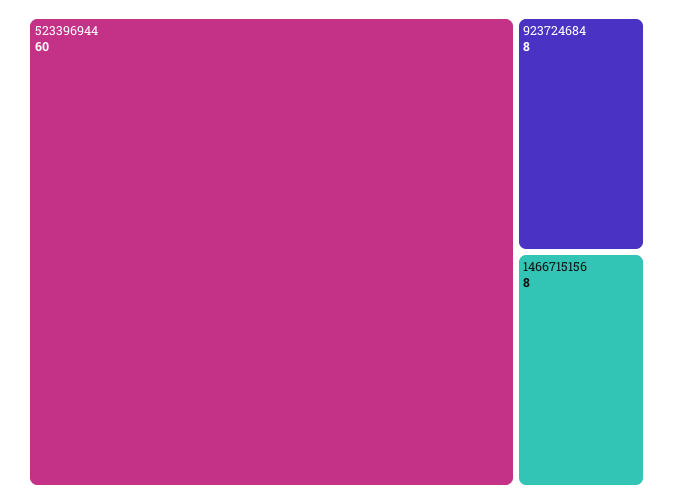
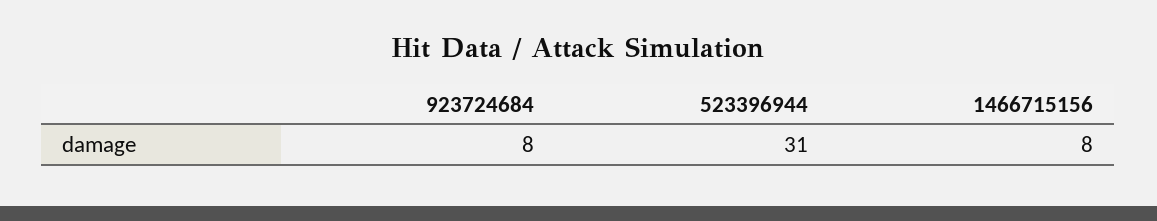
523396944: 60 -> 31

